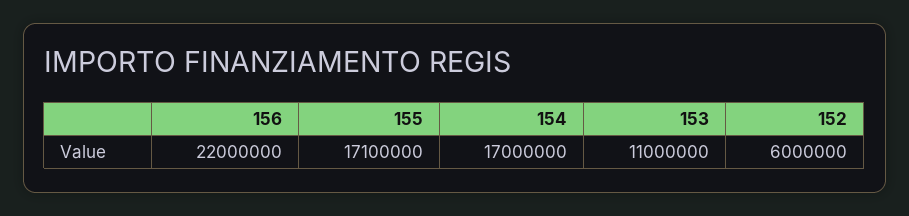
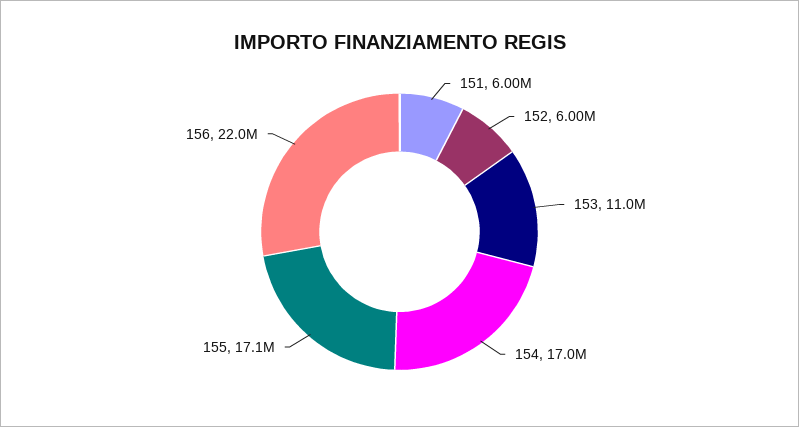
151: none -> 6000000

